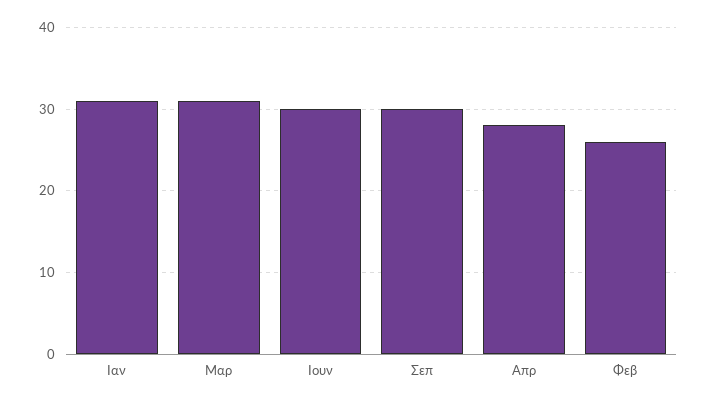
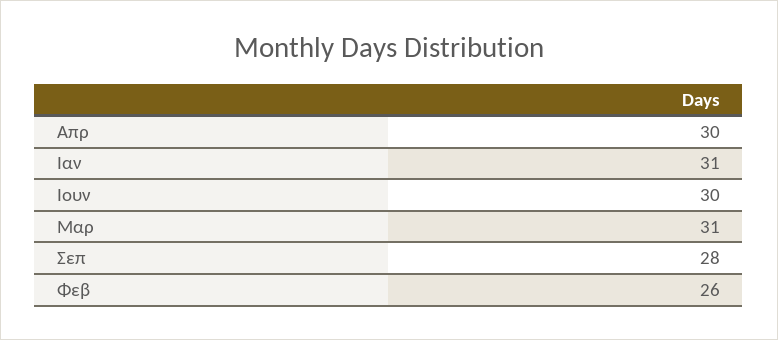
Σεπ: 30 -> 28
Απρ: 28 -> 30

